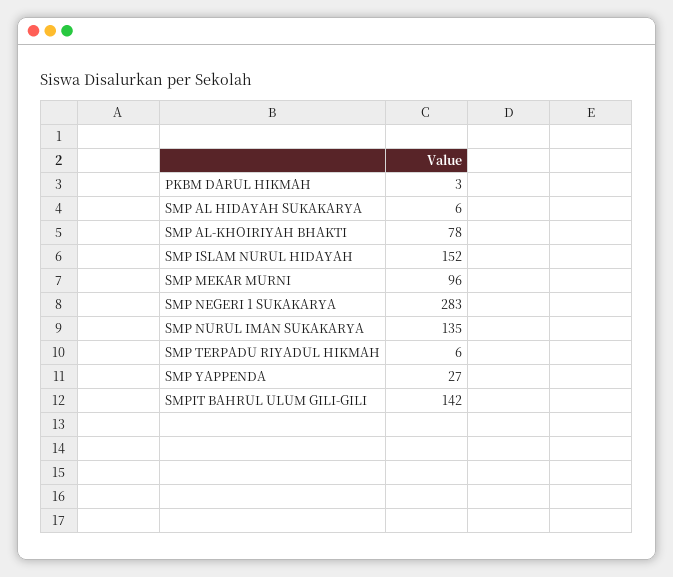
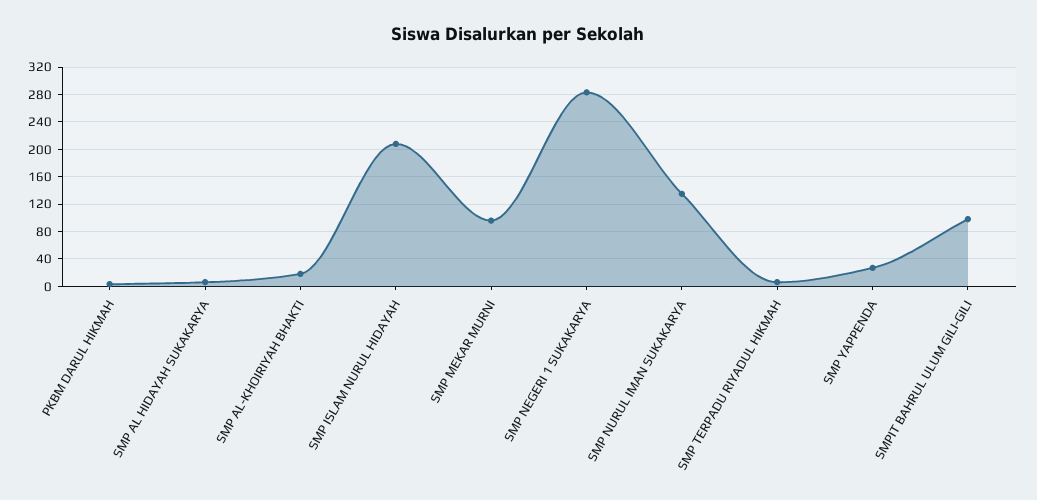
SMP AL-KHOIRIYAH BHAKTI: 78 -> 20
SMP ISLAM NURUL HIDAYAH: 152 -> 210
SMPIT BAHRUL ULUM GILI-GILI: 142 -> 100

